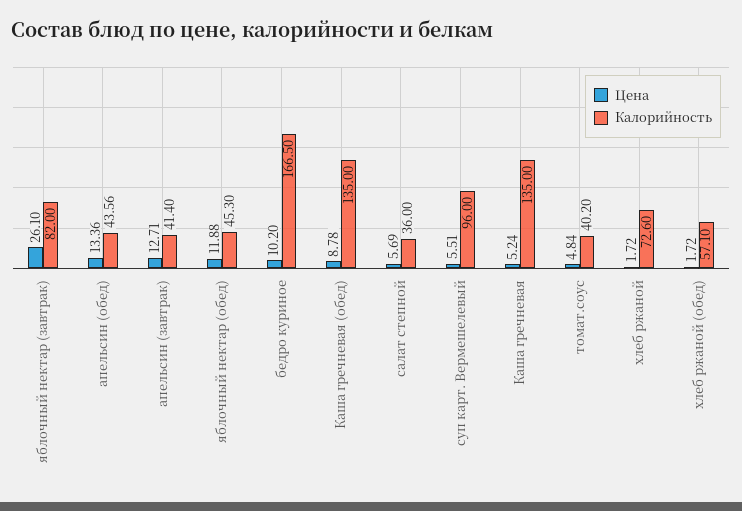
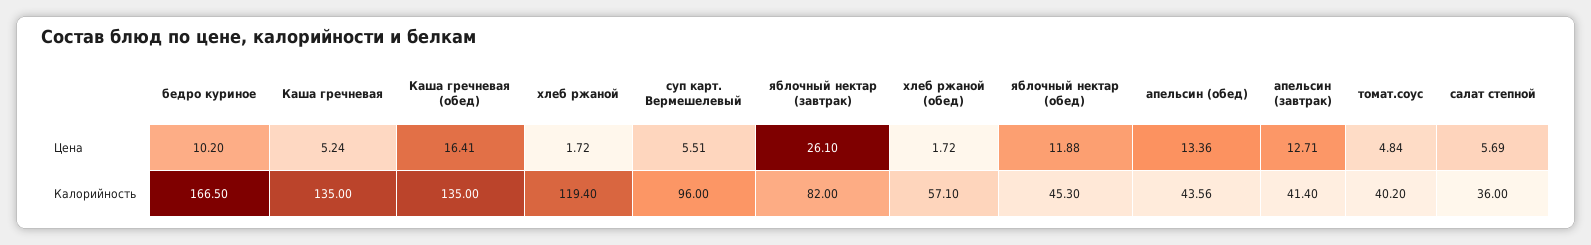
Цена, Каша гречневая (обед): 8.78 -> 16.41
Калорийность, хлеб ржаной: 72.6 -> 119.4

